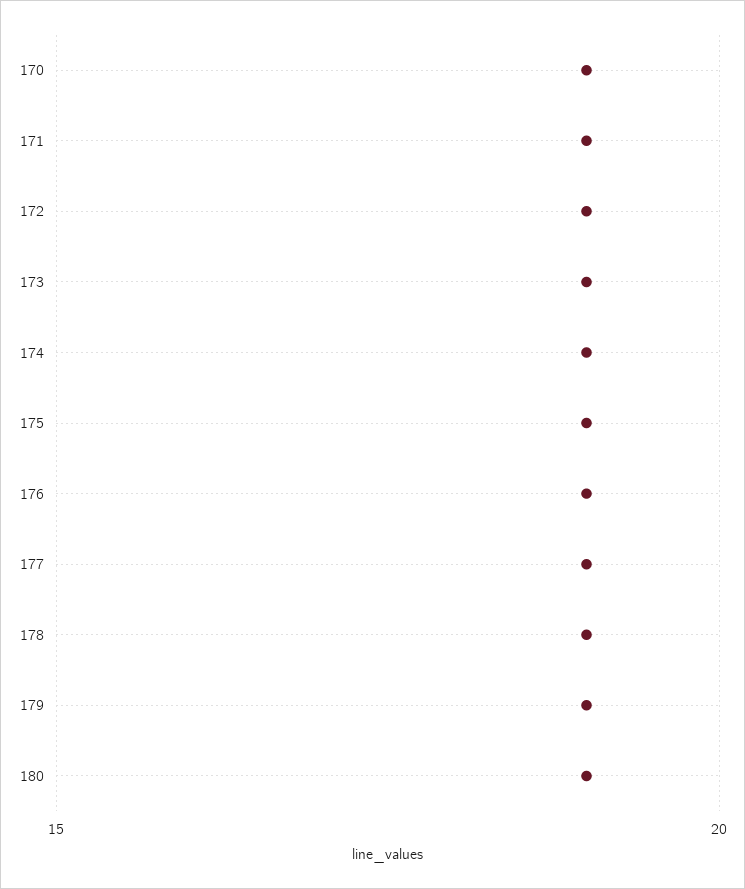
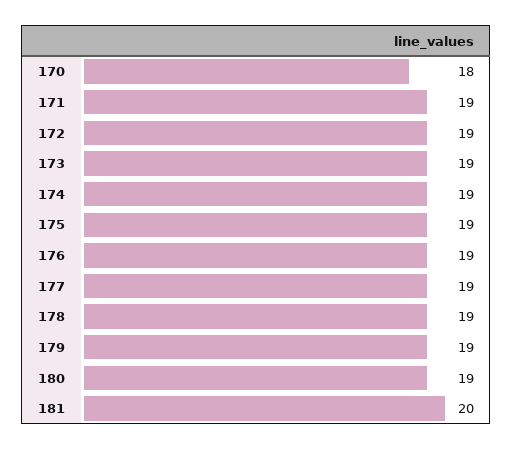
170: 19 -> 18
181: none -> 20

